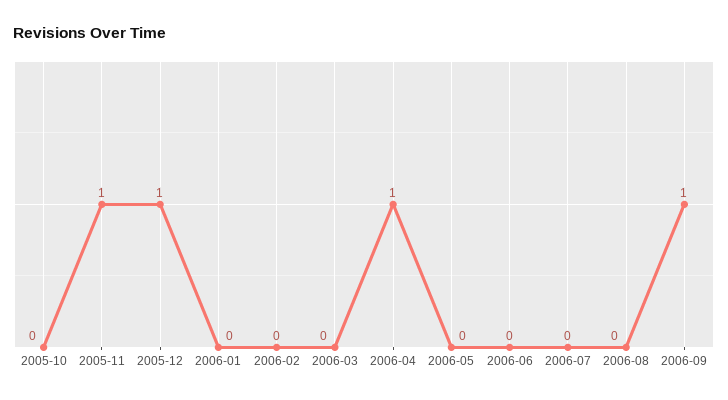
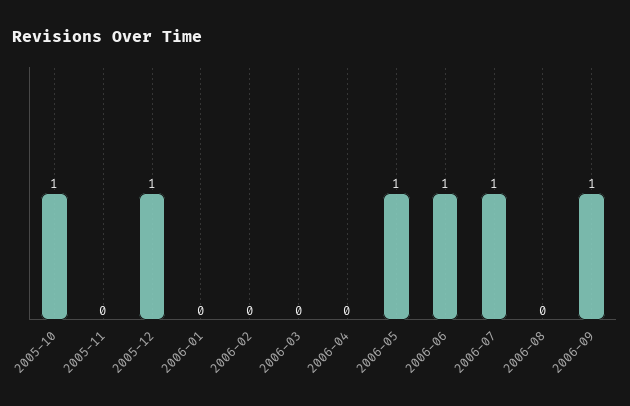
2005-10: 0 -> 1
2005-11: 1 -> 0
2006-04: 1 -> 0
2006-05: 0 -> 1
2006-06: 0 -> 1
2006-07: 0 -> 1

